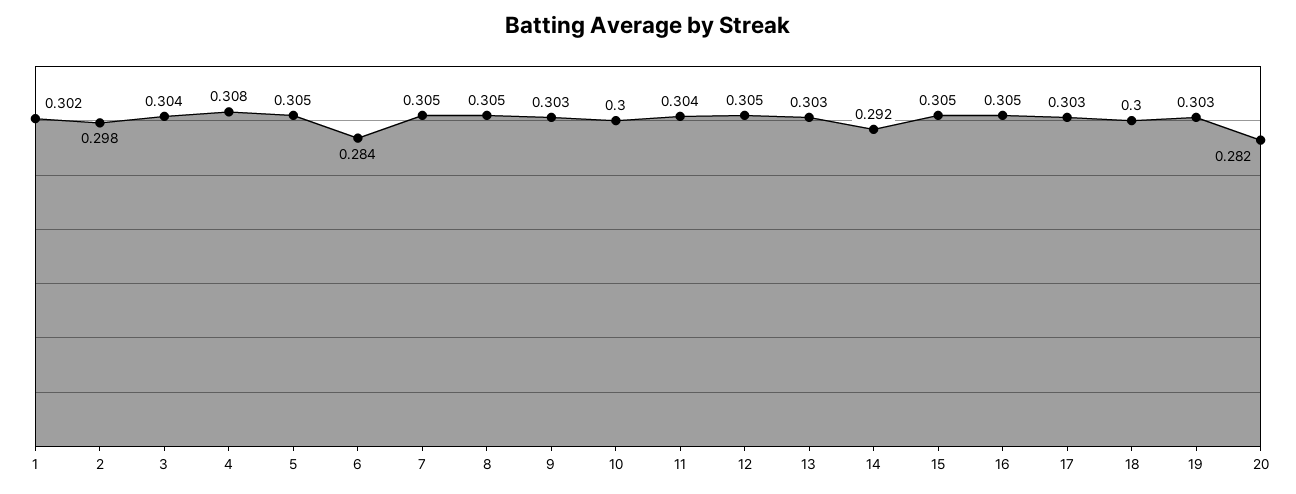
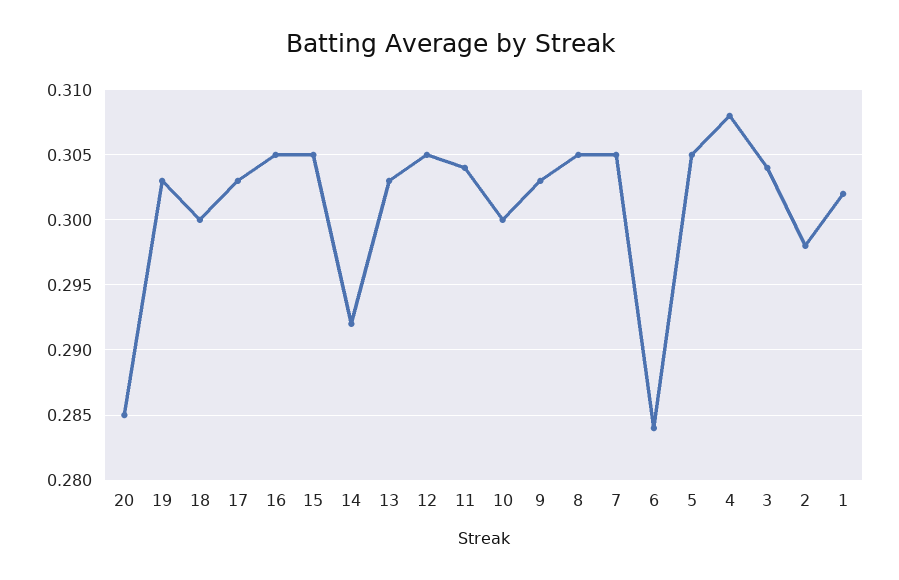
20: 0.282 -> 0.285

